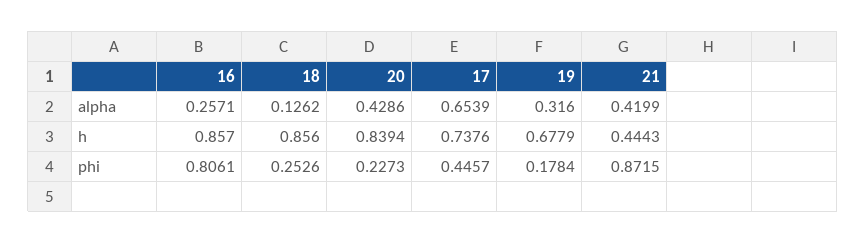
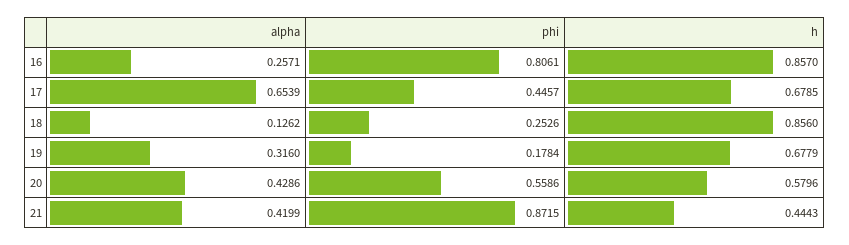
20, h: 0.8394 -> 0.5796
17, h: 0.7376 -> 0.6785
20, phi: 0.2273 -> 0.5586

